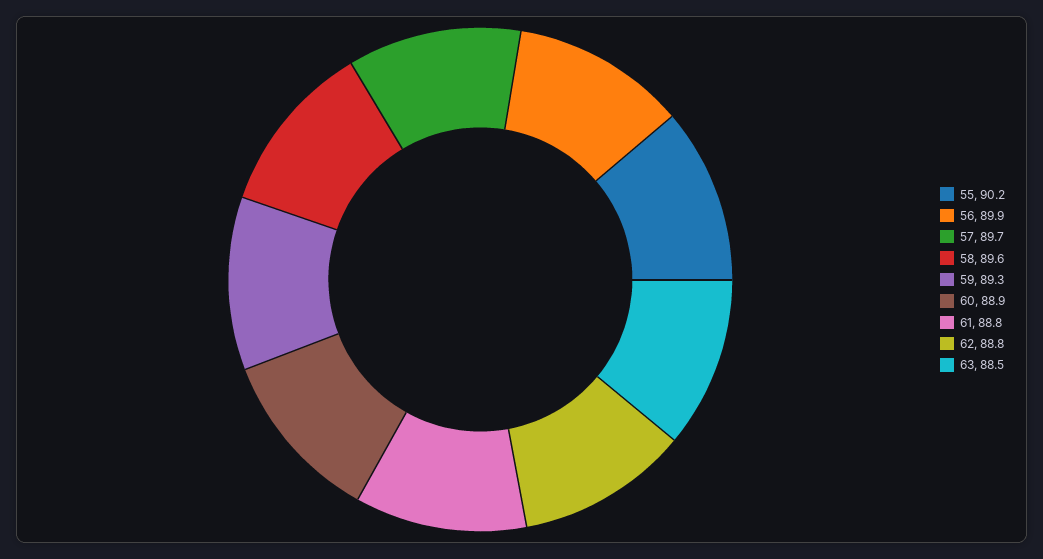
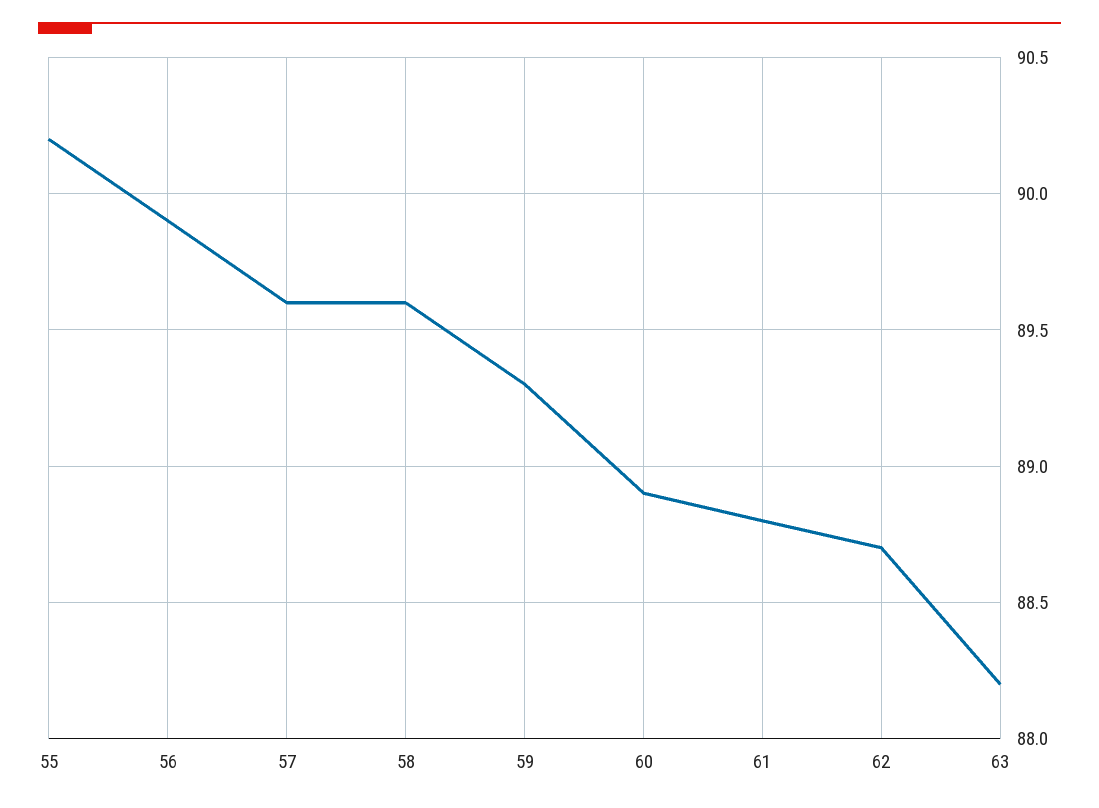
57: 89.7 -> 89.6
62: 88.8 -> 88.7
63: 88.5 -> 88.2

